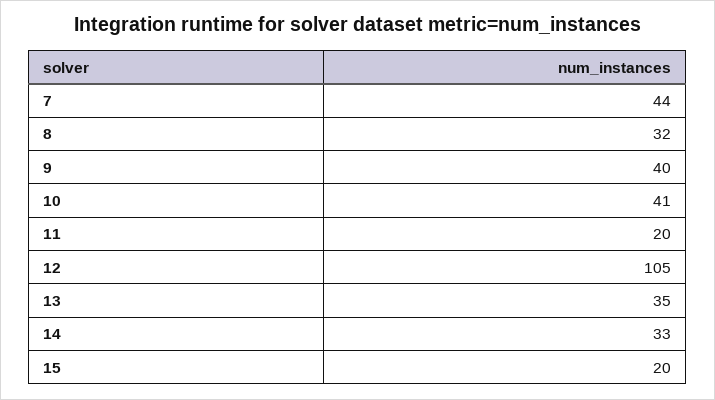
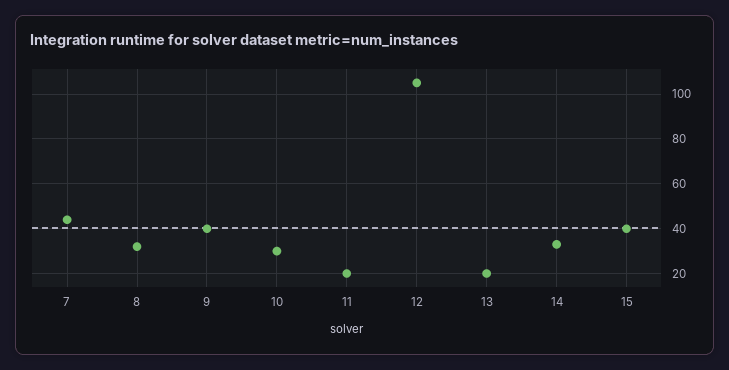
10: 41 -> 30
13: 35 -> 20
15: 20 -> 40

